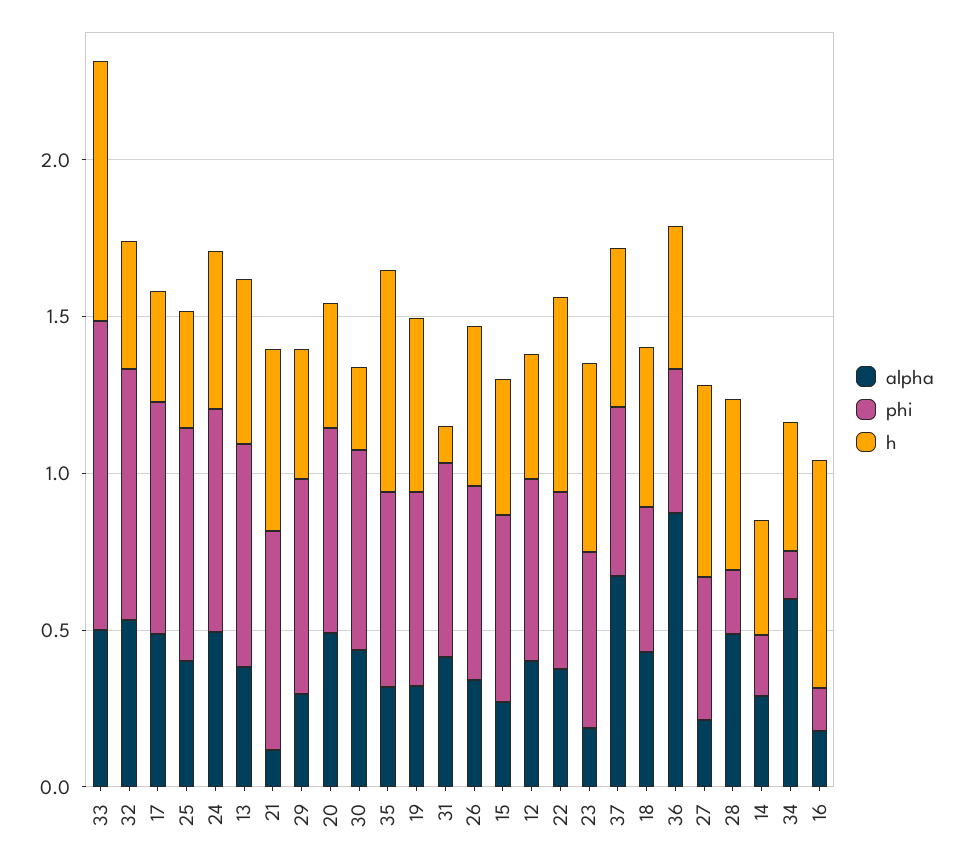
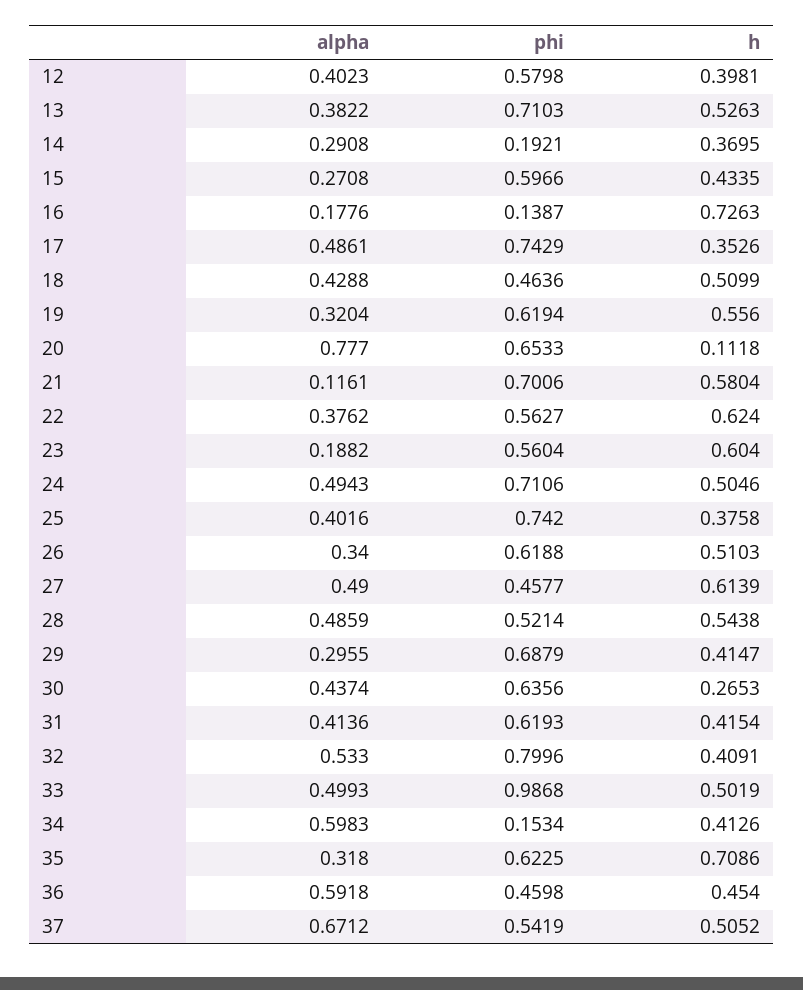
h, 33: 0.8 -> 0.5019
alpha, 20: 0.5 -> 0.777
h, 20: 0.4 -> 0.1118
h, 31: 0.1 -> 0.4154
alpha, 36: 0.9 -> 0.5918
alpha, 27: 0.2 -> 0.49
phi, 28: 0.2 -> 0.5214

